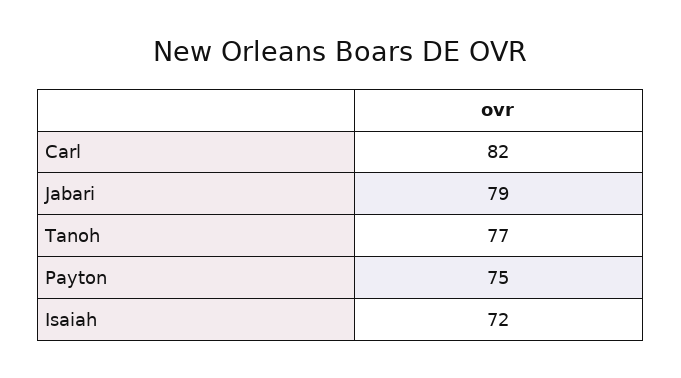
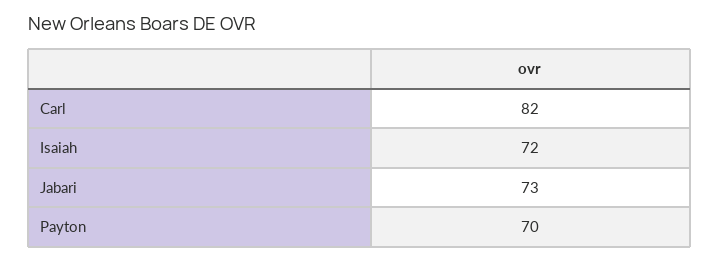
Jabari: 79 -> 73
Tanoh: 77 -> none
Payton: 75 -> 70

